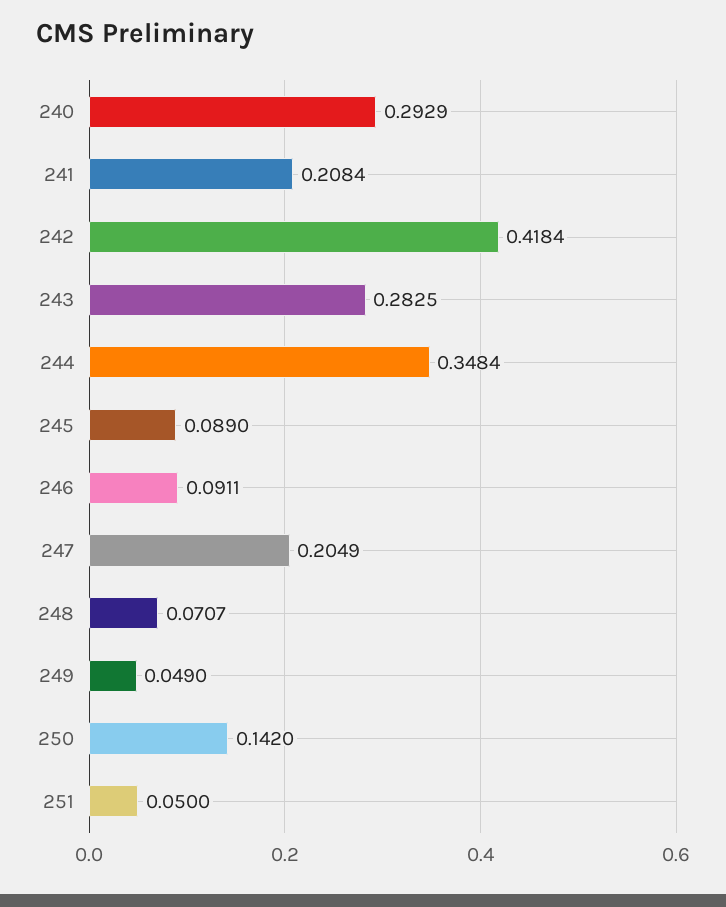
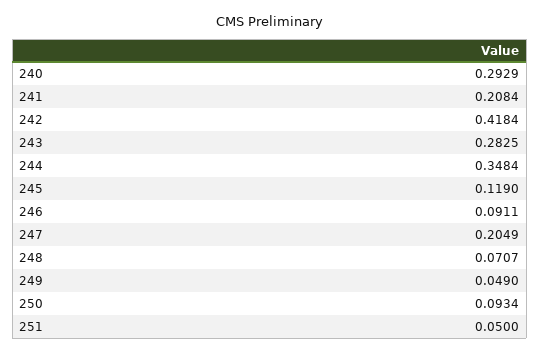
245: 0.089 -> 0.119
250: 0.142 -> 0.0934

